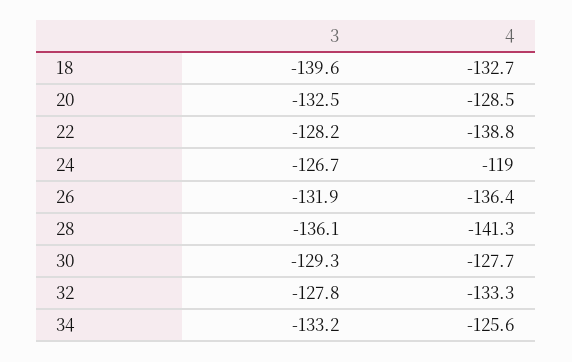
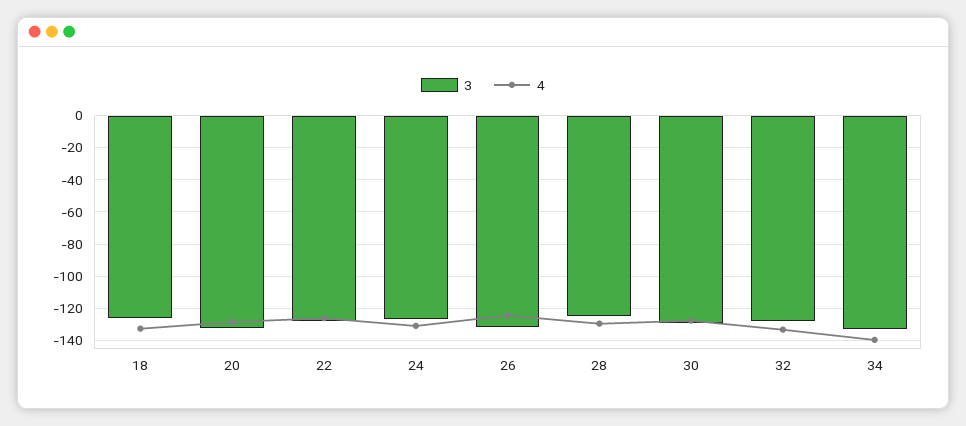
3, 18: -139.6 -> -125
4, 22: -138.8 -> -125
4, 24: -119 -> -130
4, 26: -136.4 -> -125
3, 28: -136.1 -> -125
4, 28: -141.3 -> -130
4, 34: -125.6 -> -140

